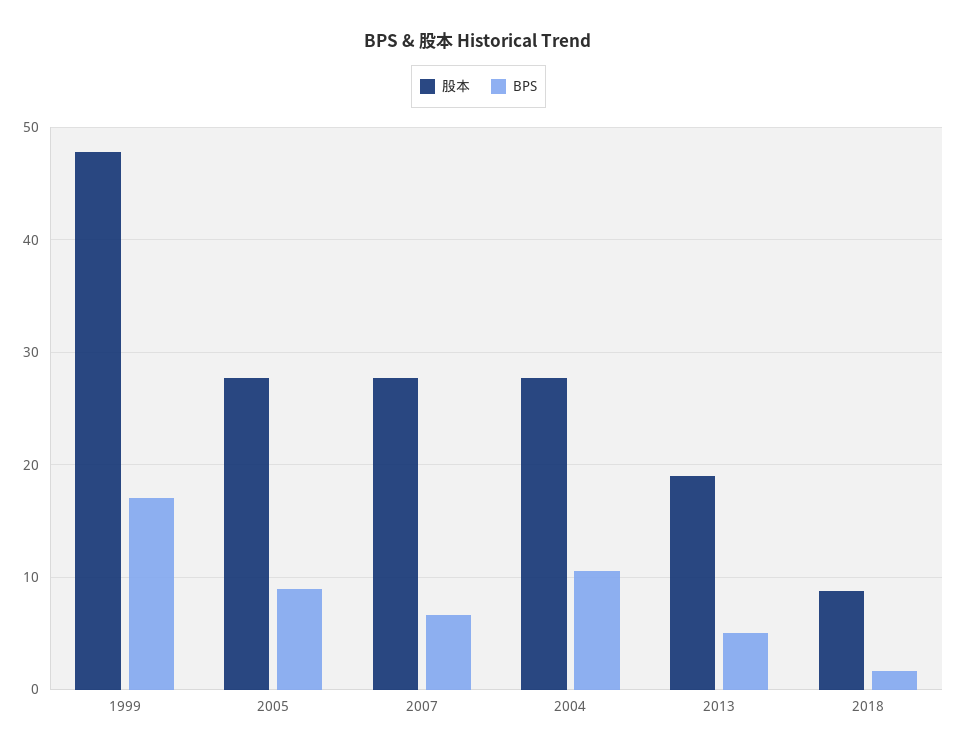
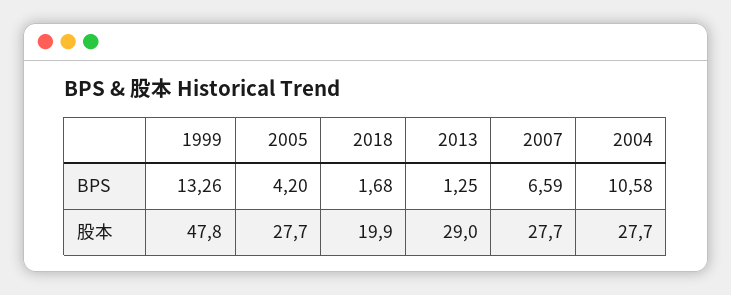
BPS, 1999: 17 -> 13.26
BPS, 2005: 9 -> 4.2
股本, 2013: 19 -> 29
BPS, 2013: 5 -> 1.25
股本, 2018: 9 -> 19.9

